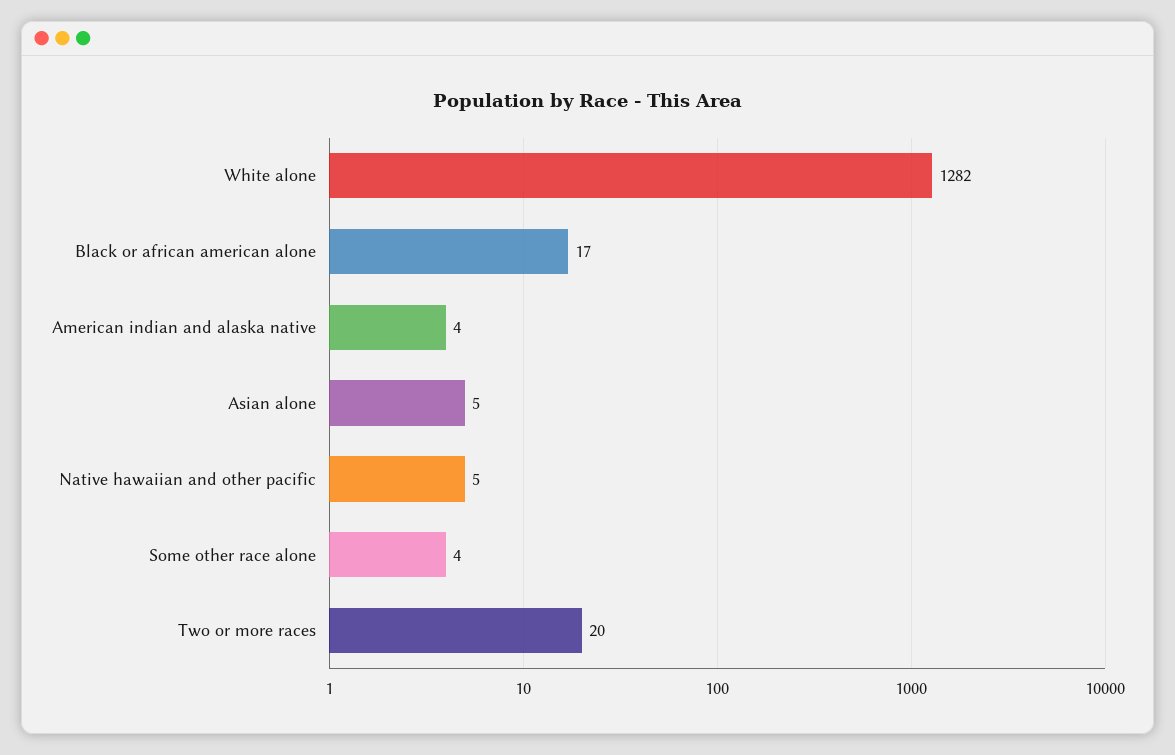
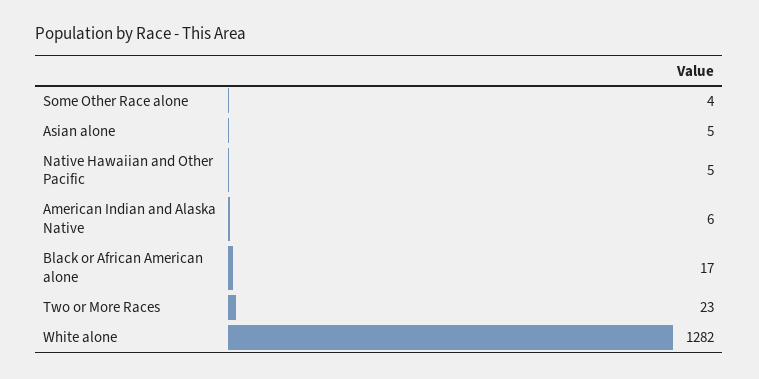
American indian and alaska native: 4 -> 6
Two or more races: 20 -> 23

